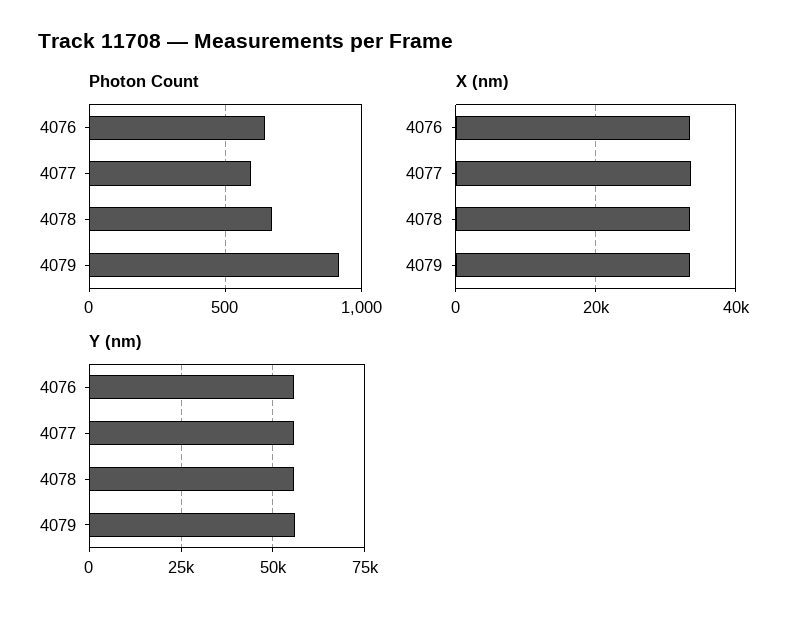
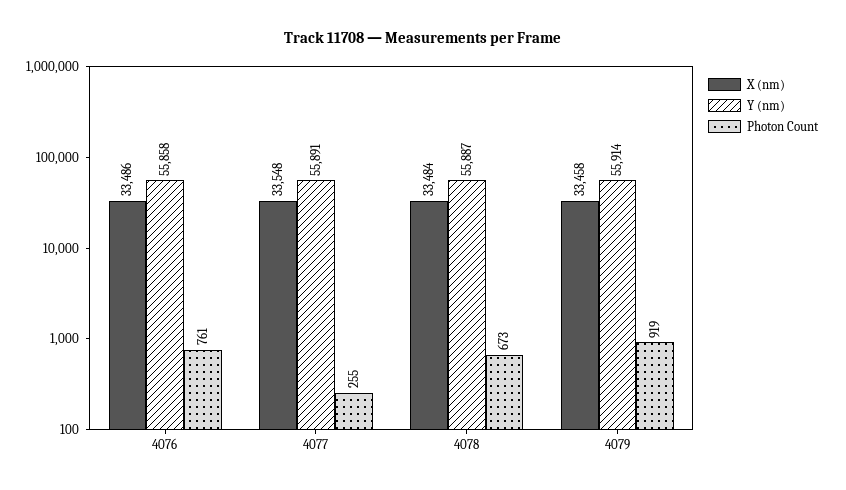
Photon Count, 4076: 650 -> 761
Photon Count, 4077: 600 -> 255

